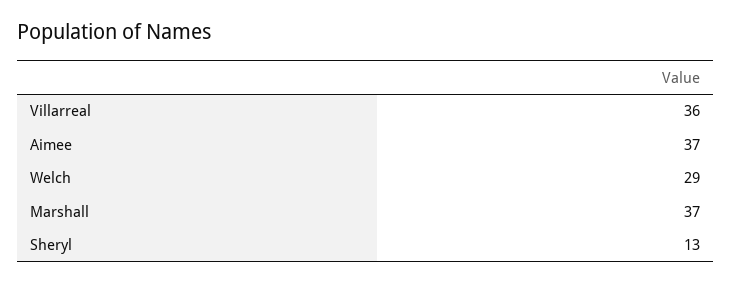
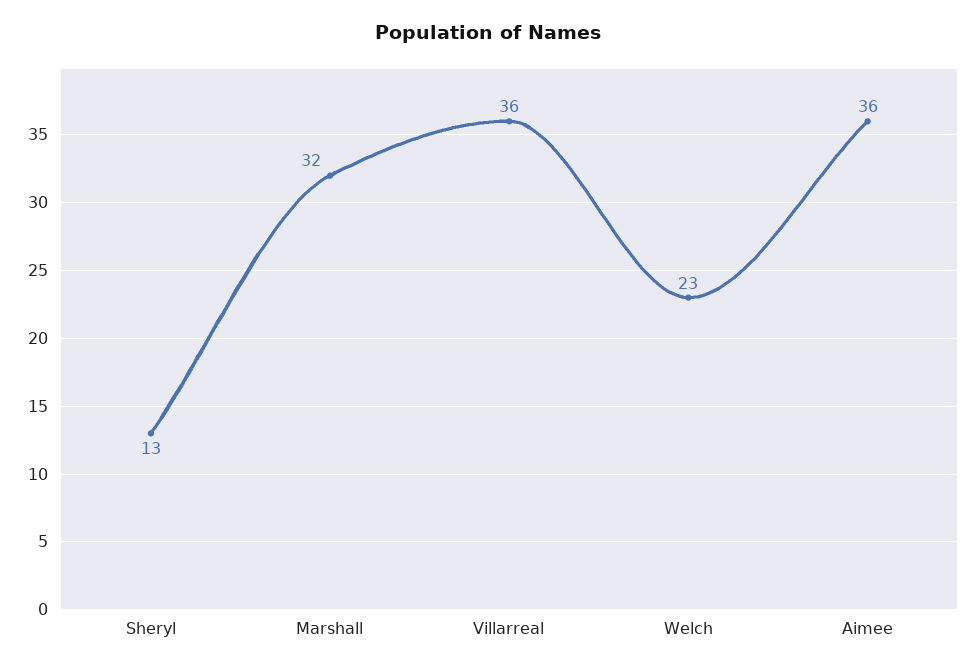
Aimee: 37 -> 36
Welch: 29 -> 23
Marshall: 37 -> 32

